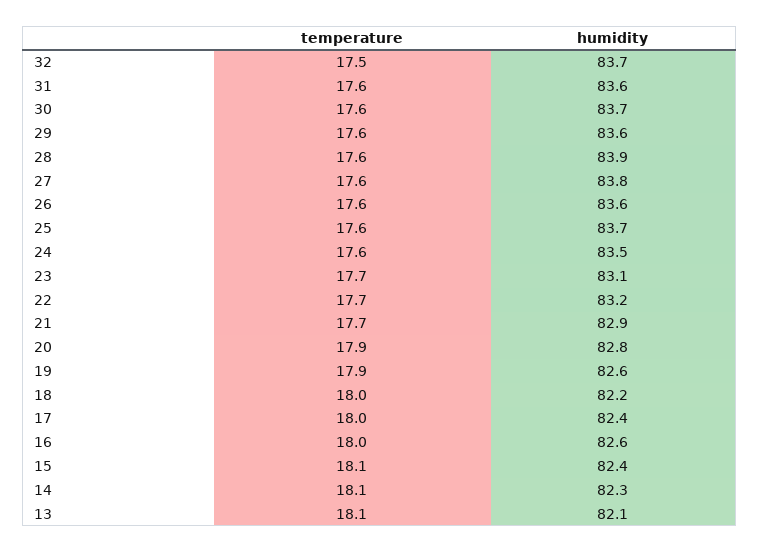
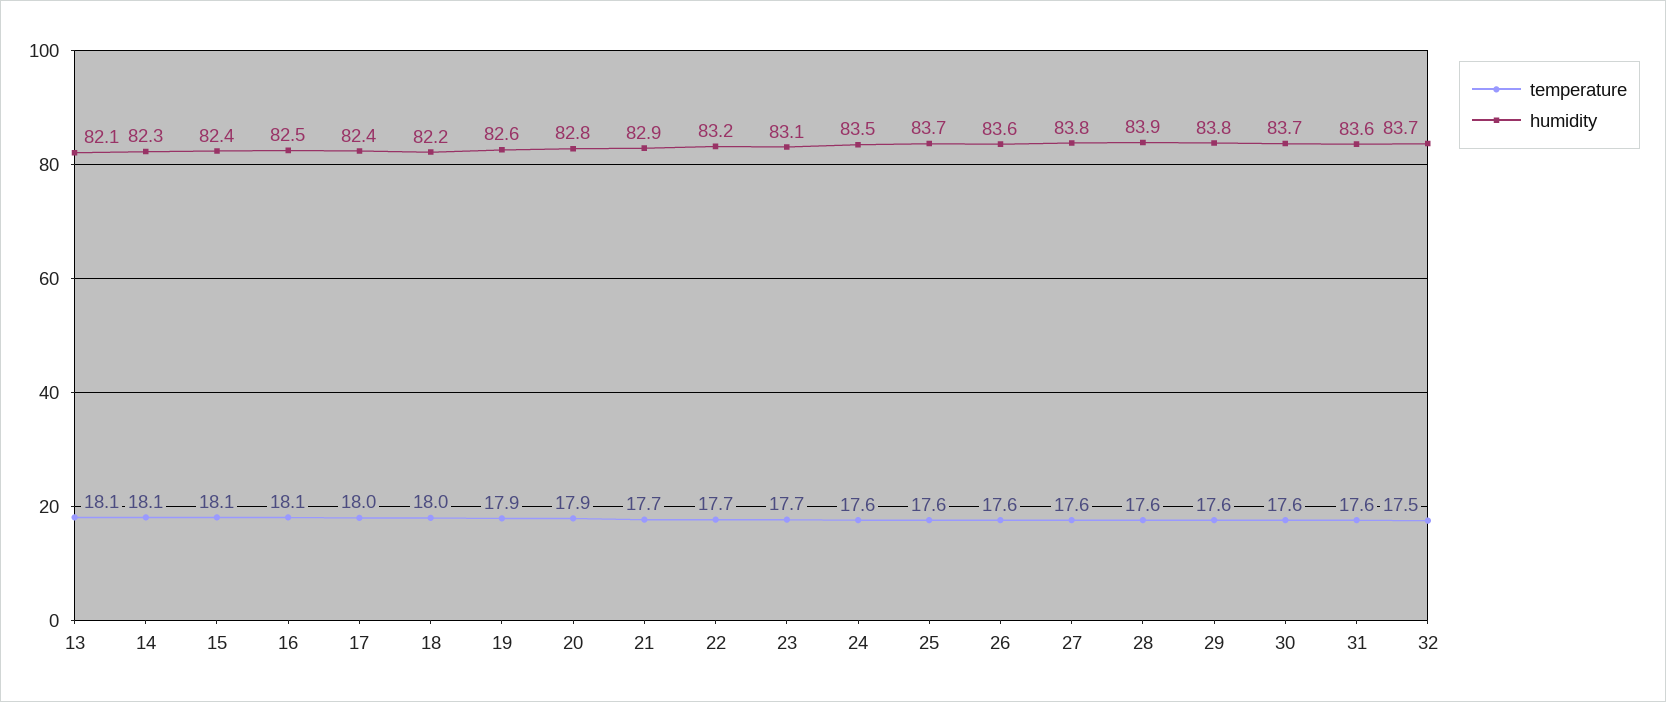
humidity, 29: 83.6 -> 83.8
temperature, 16: 18 -> 18.1
humidity, 16: 82.6 -> 82.5

